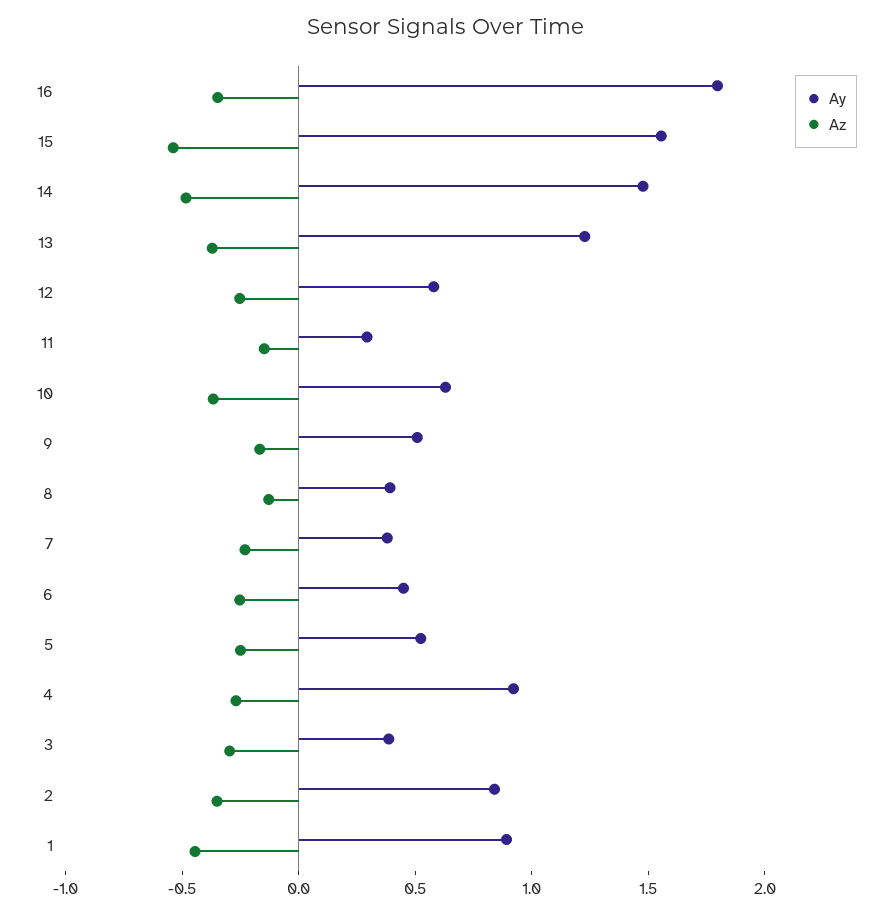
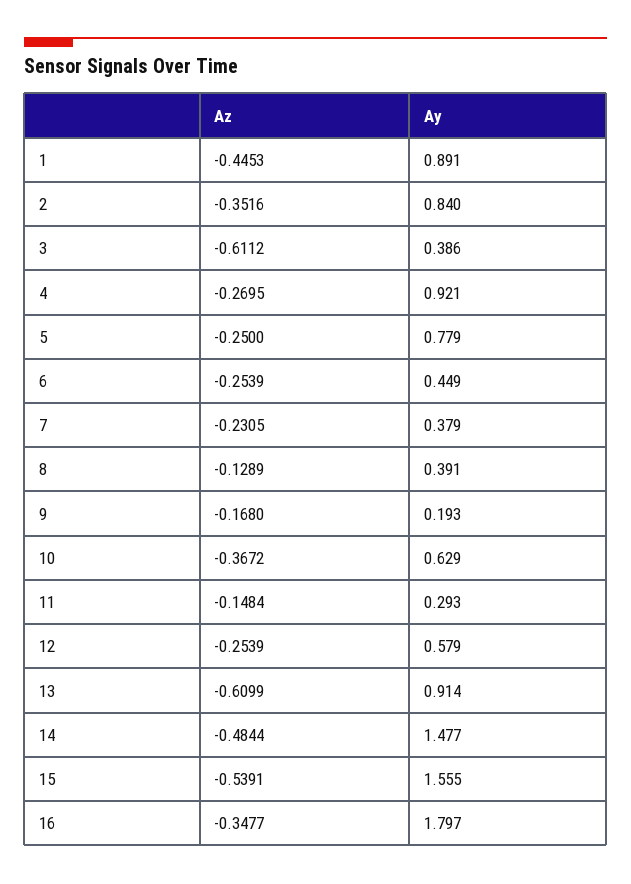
Ay, 13: 1.2 -> 0.914
Az, 13: -0.4 -> -0.6099
Ay, 9: 0.5 -> 0.193
Ay, 5: 0.5 -> 0.779
Az, 3: -0.3 -> -0.6112

